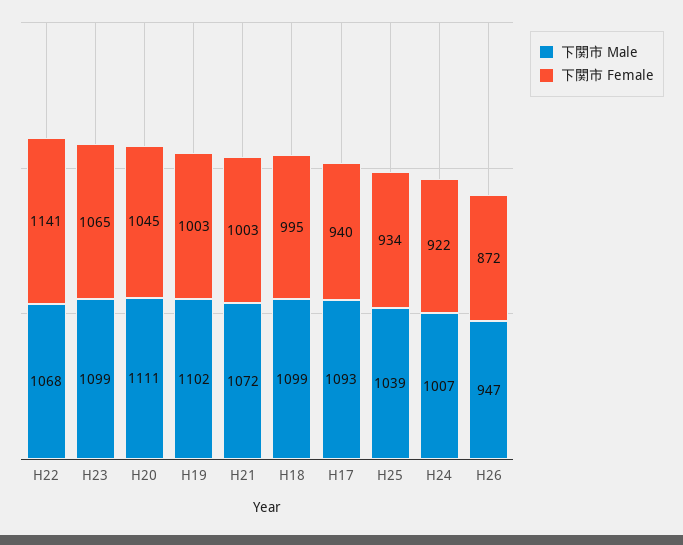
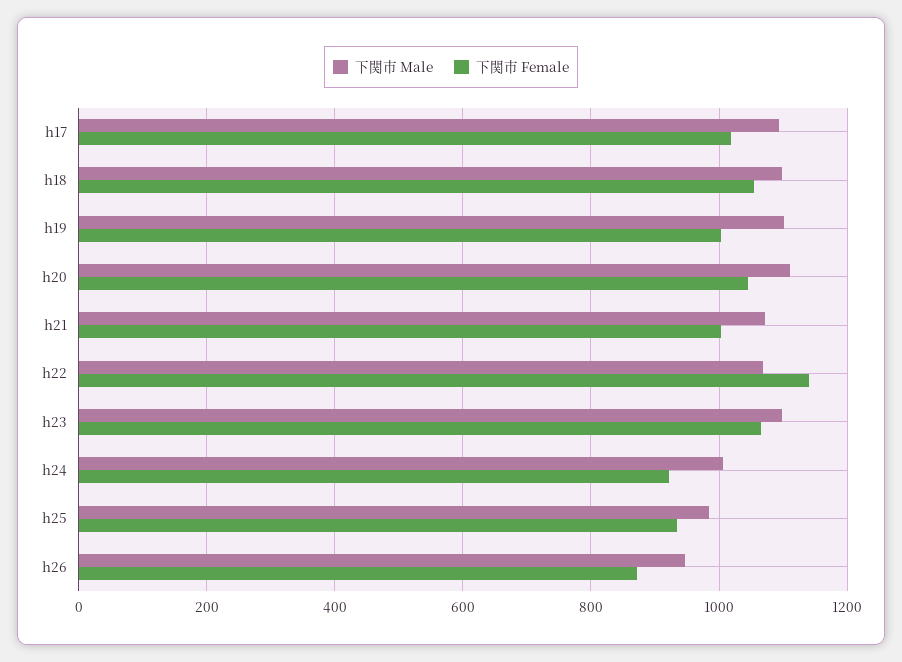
下関市 Female, H18: 995 -> 1060
下関市 Female, H17: 940 -> 1020
下関市 Male, H25: 1039 -> 980

